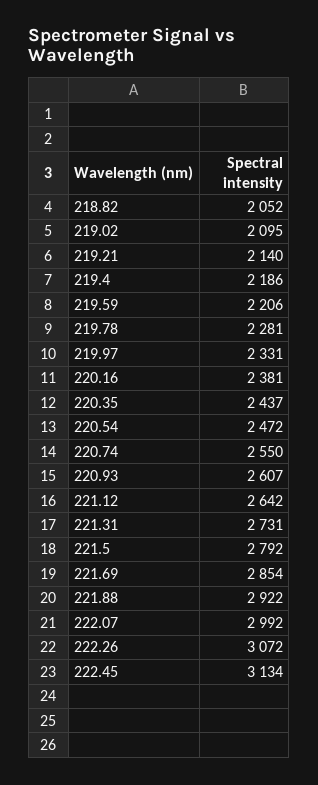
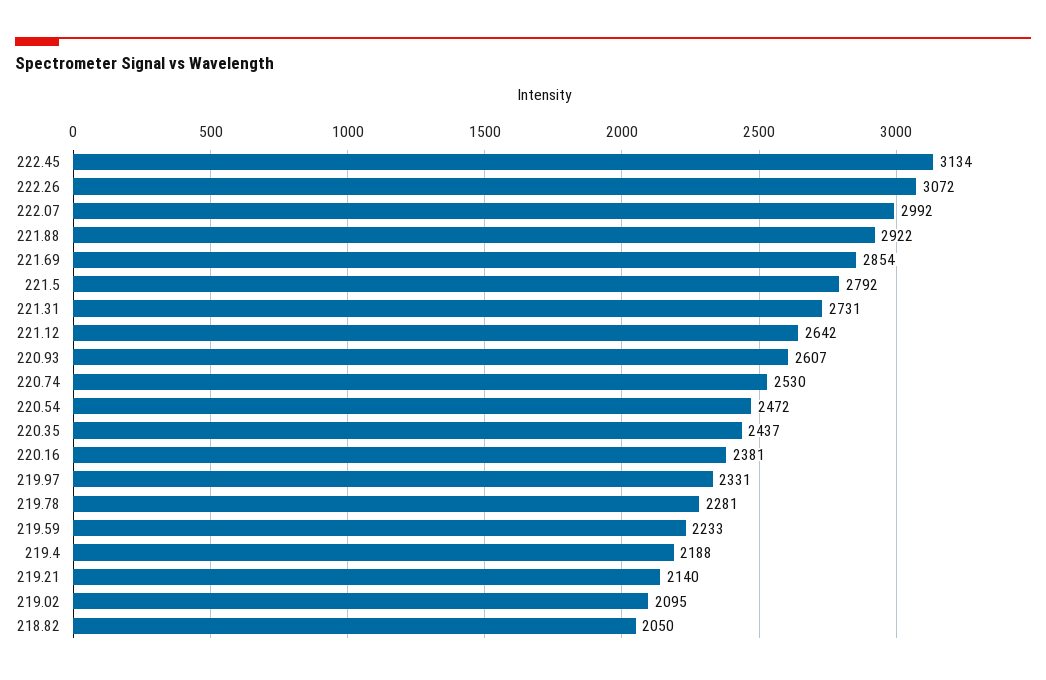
218.82: 2052 -> 2050
219.4: 2186 -> 2188
219.59: 2206 -> 2233
220.74: 2550 -> 2530

